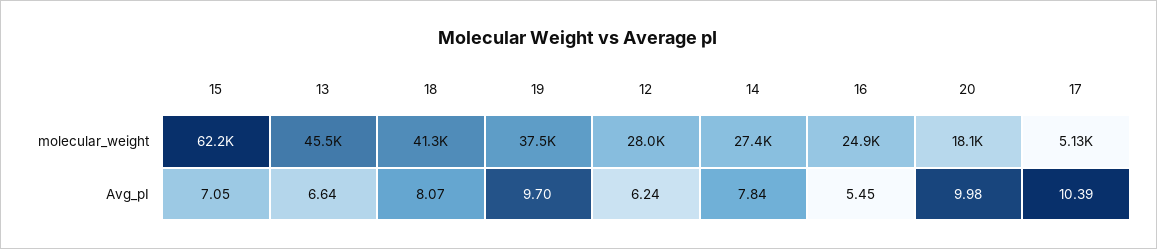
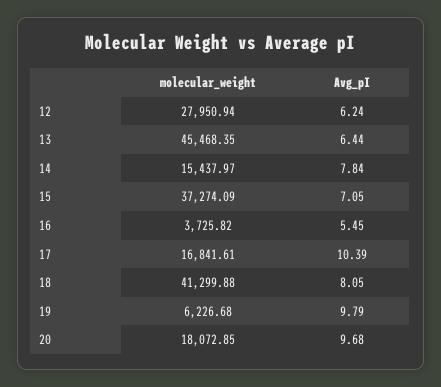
15, molecular_weight: 62200 -> 37274.09
19, molecular_weight: 37500 -> 6226.68
14, molecular_weight: 27400 -> 15437.97
16, molecular_weight: 24900 -> 3725.82
17, molecular_weight: 5130 -> 16841.61
13, Avg_pI: 6.64 -> 6.44
18, Avg_pI: 8.07 -> 8.05
19, Avg_pI: 9.7 -> 9.79
20, Avg_pI: 9.98 -> 9.68

